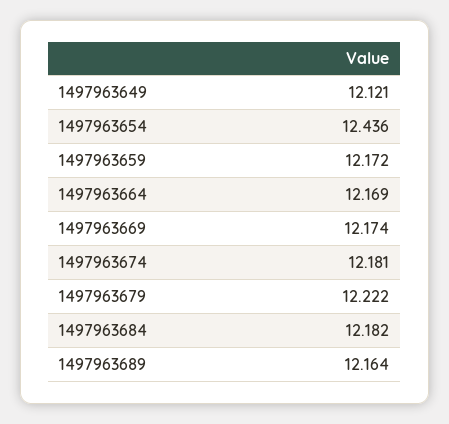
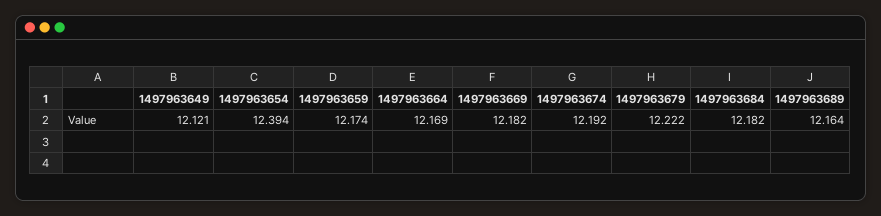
1497963654: 12.436 -> 12.394
1497963659: 12.172 -> 12.174
1497963669: 12.174 -> 12.182
1497963674: 12.181 -> 12.192

